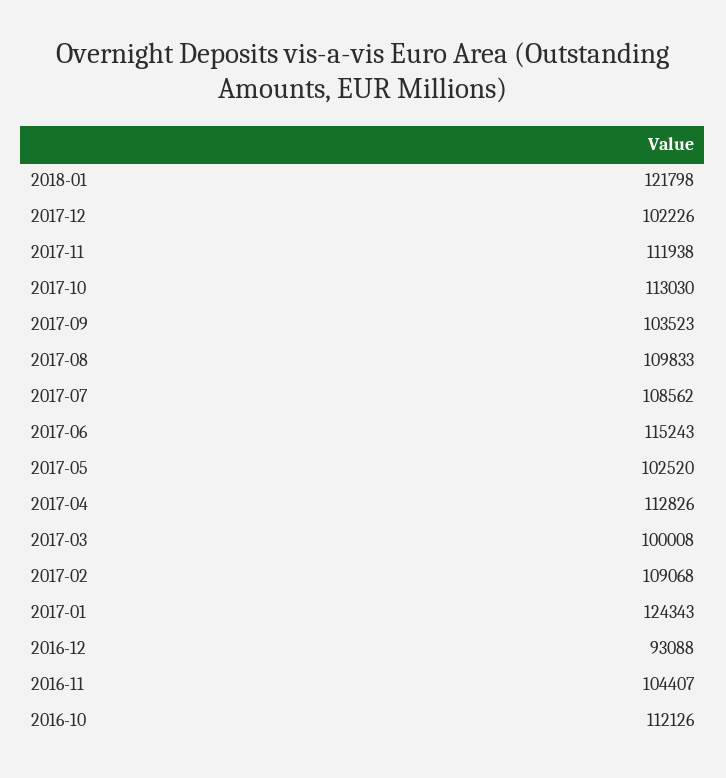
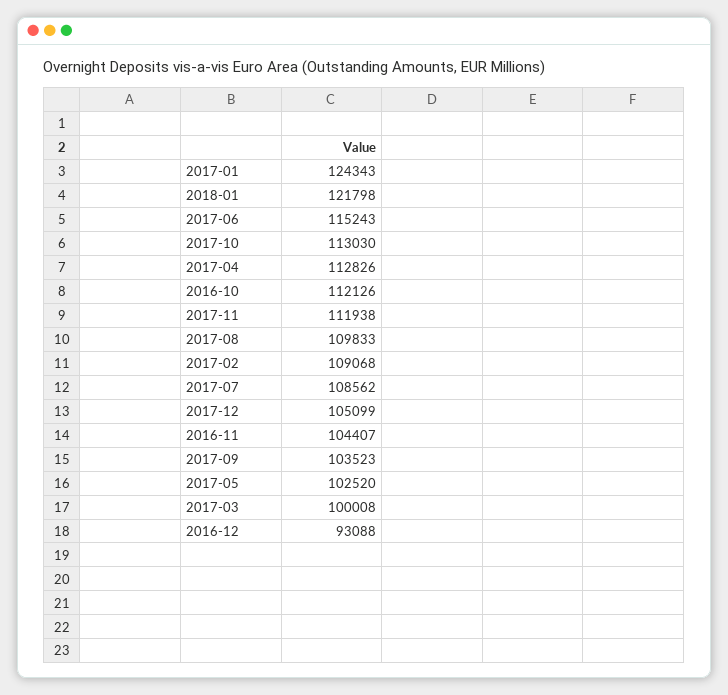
2017-12: 102226 -> 105099

